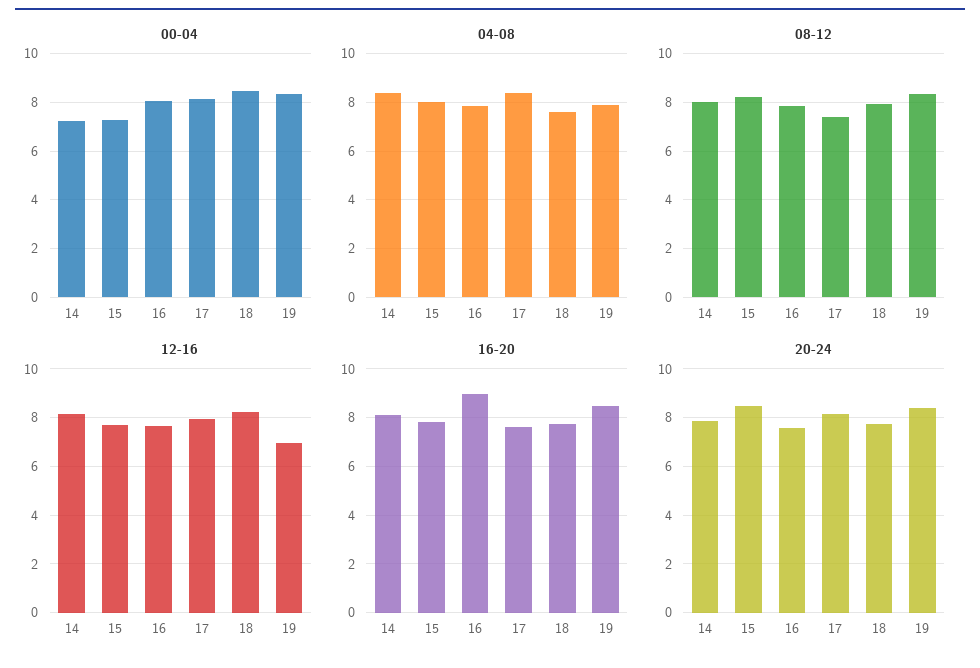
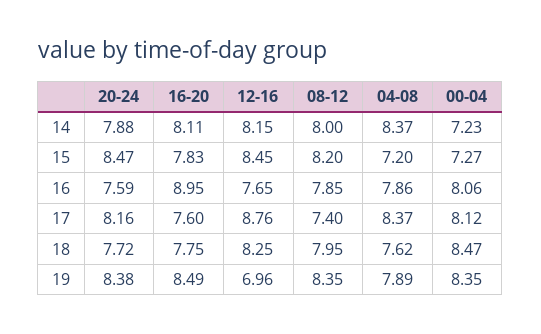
04-08, 15: 8 -> 7.2
12-16, 15: 7.75 -> 8.45
12-16, 17: 8 -> 8.76

